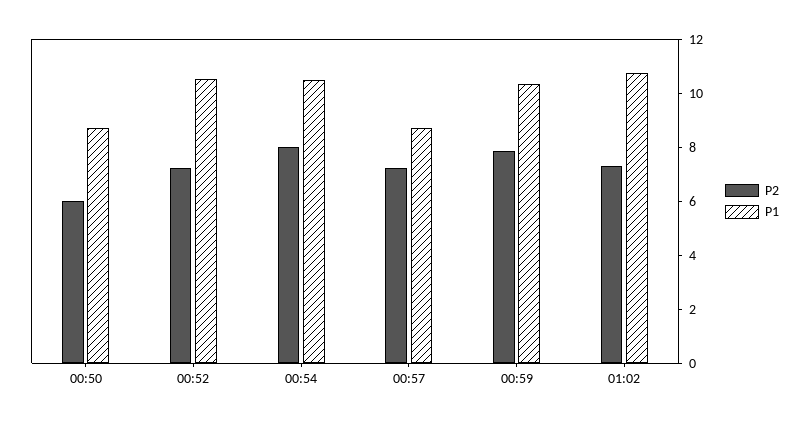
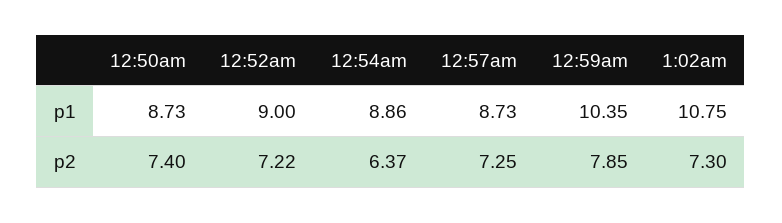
P2, 00:50: 6 -> 7.4
P1, 00:52: 10.5 -> 9
P2, 00:54: 8 -> 6.37
P1, 00:54: 10.5 -> 8.86

